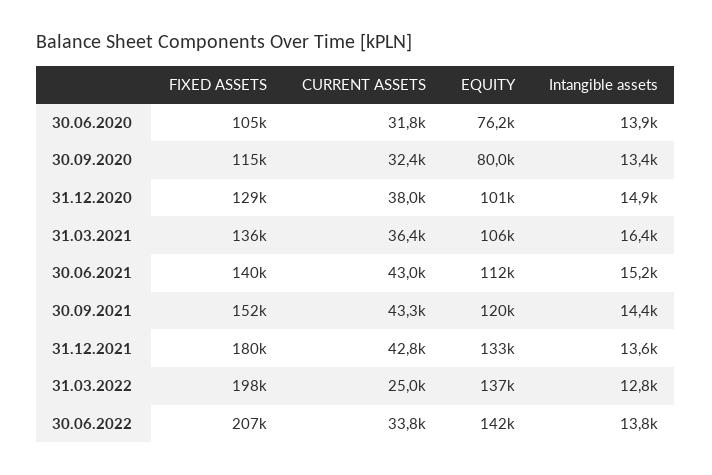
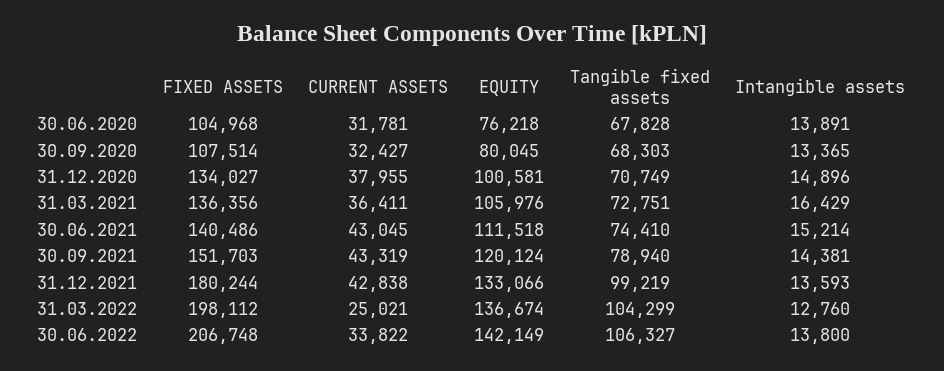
FIXED ASSETS, 30.09.2020: 115000 -> 107514
FIXED ASSETS, 31.12.2020: 129000 -> 134027
Tangible fixed assets, 30.06.2020: none -> 67828
Tangible fixed assets, 30.09.2020: none -> 68303
Tangible fixed assets, 31.12.2020: none -> 70749
Tangible fixed assets, 31.03.2021: none -> 72751
Tangible fixed assets, 30.06.2021: none -> 74410
Tangible fixed assets, 30.09.2021: none -> 78940
Tangible fixed assets, 31.12.2021: none -> 99219
Tangible fixed assets, 31.03.2022: none -> 104299
Tangible fixed assets, 30.06.2022: none -> 106327

